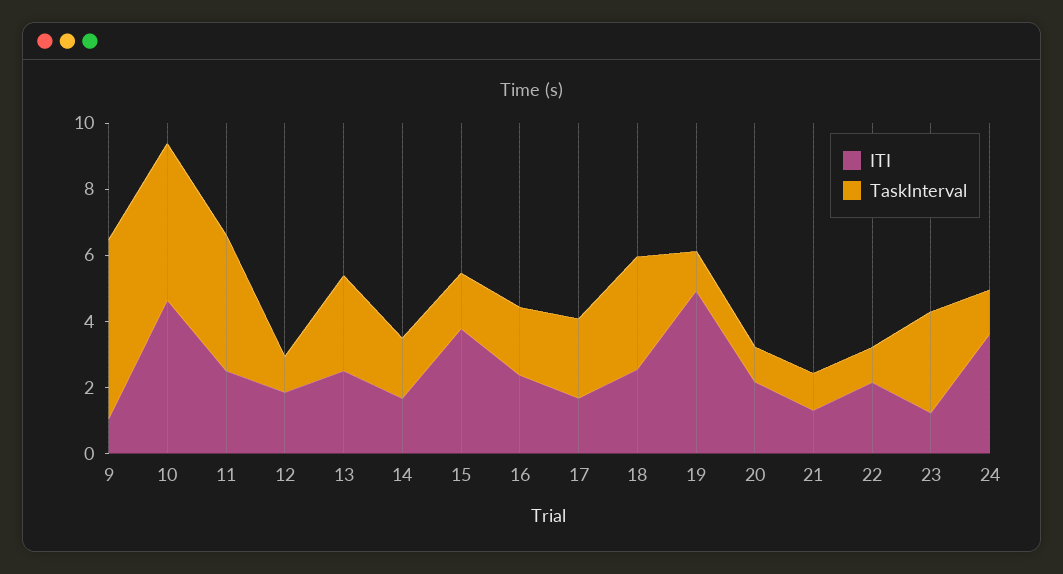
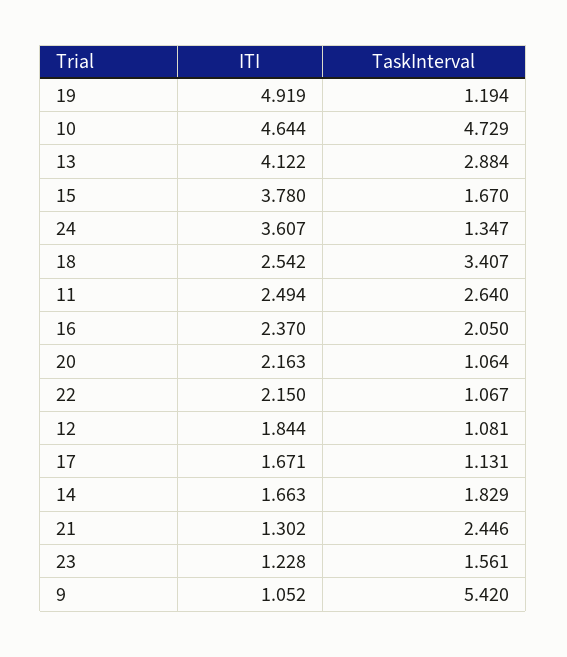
TaskInterval, 11: 4 -> 2.64
ITI, 13: 2.5 -> 4.122
TaskInterval, 17: 2.5 -> 1.131
TaskInterval, 21: 1 -> 2.446
TaskInterval, 23: 3 -> 1.561

